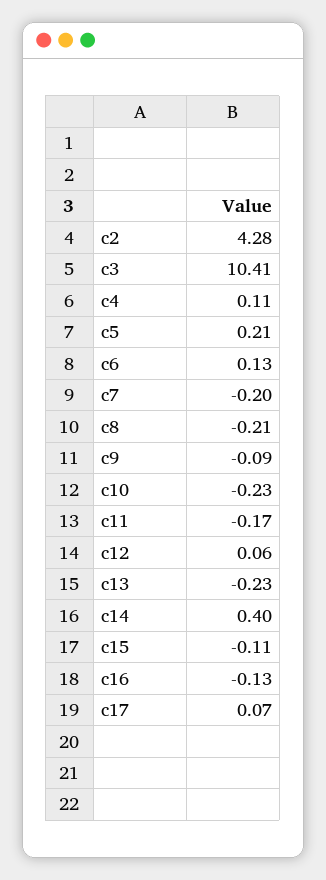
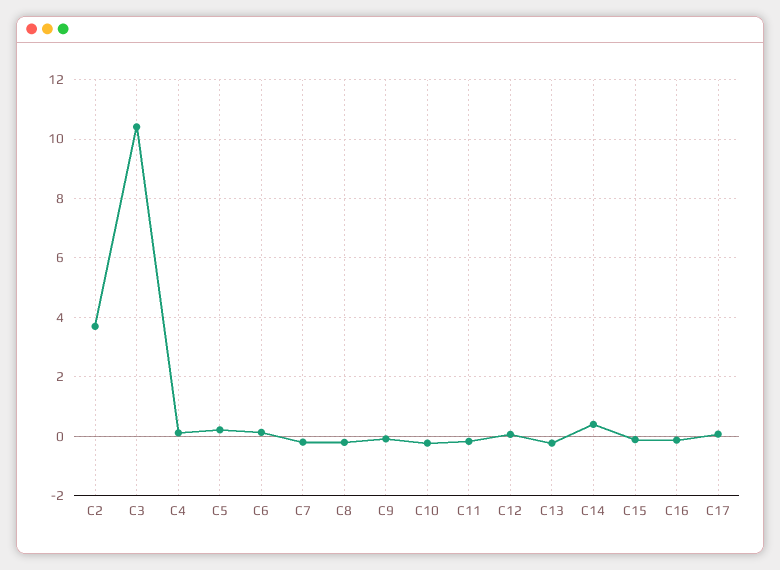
c2: 4.28 -> 3.75

